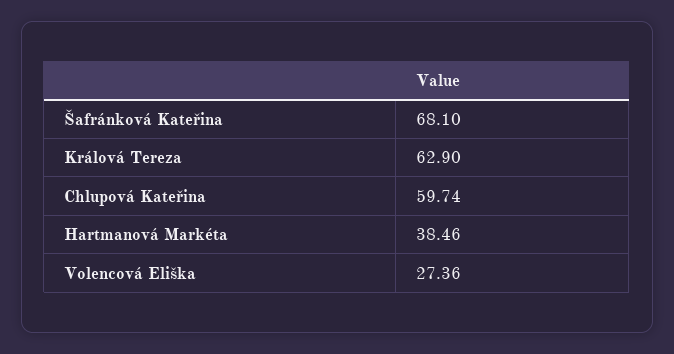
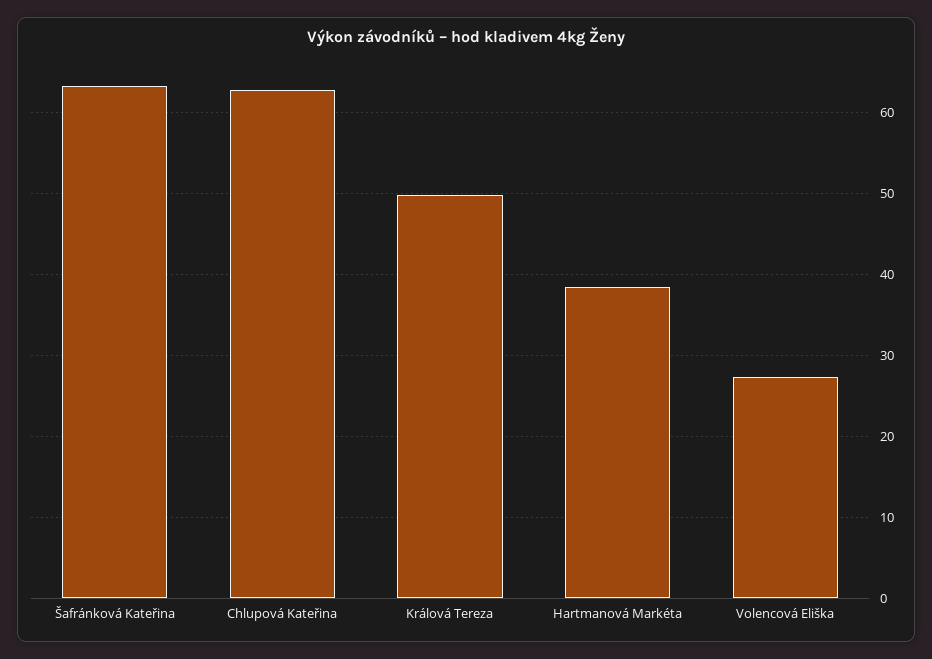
Šafránková Kateřina: 68.1 -> 63
Králová Tereza: 62.9 -> 50
Chlupová Kateřina: 59.74 -> 63

